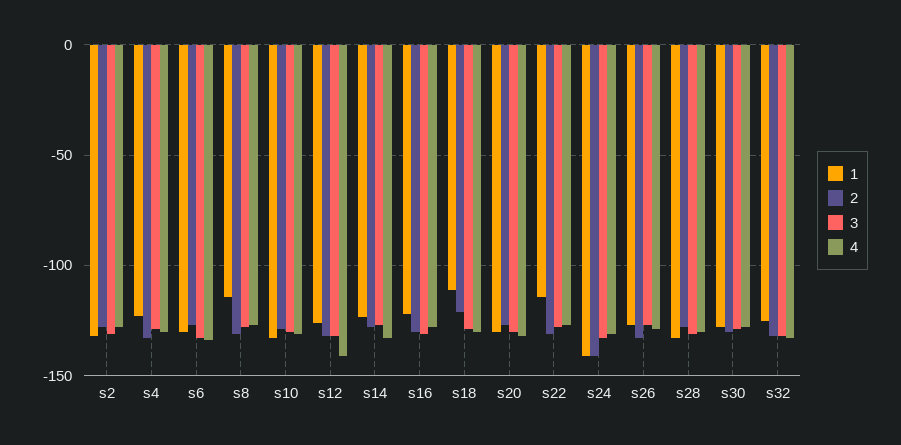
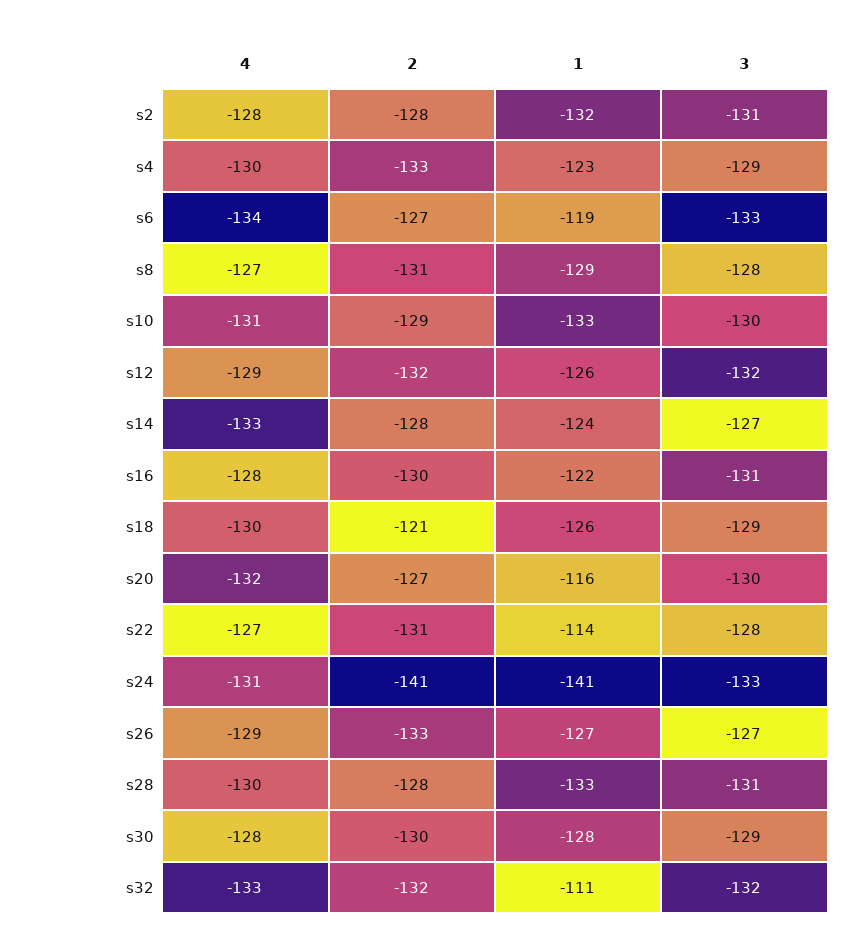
1, s6: -130 -> -119
1, s8: -115 -> -129
4, s12: -140 -> -129
1, s18: -110 -> -126
1, s20: -130 -> -116
1, s32: -125 -> -111

